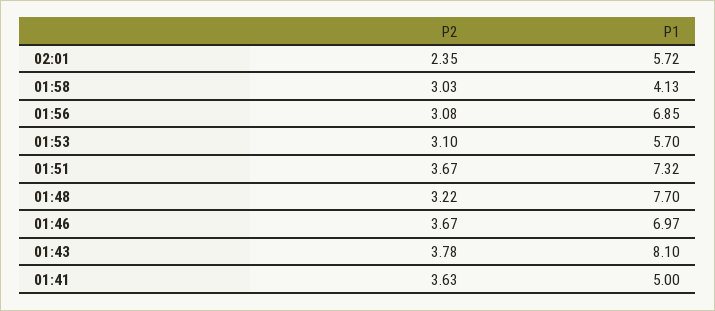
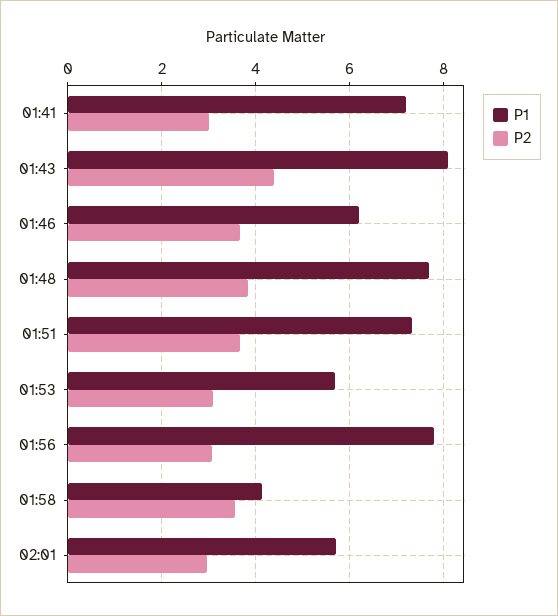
P2, 02:01: 2.35 -> 3
P2, 01:58: 3.03 -> 3.6
P1, 01:56: 6.85 -> 7.8
P2, 01:48: 3.22 -> 3.8
P1, 01:46: 6.97 -> 6.2
P2, 01:43: 3.78 -> 4.4
P2, 01:41: 3.63 -> 3
P1, 01:41: 5 -> 7.2

